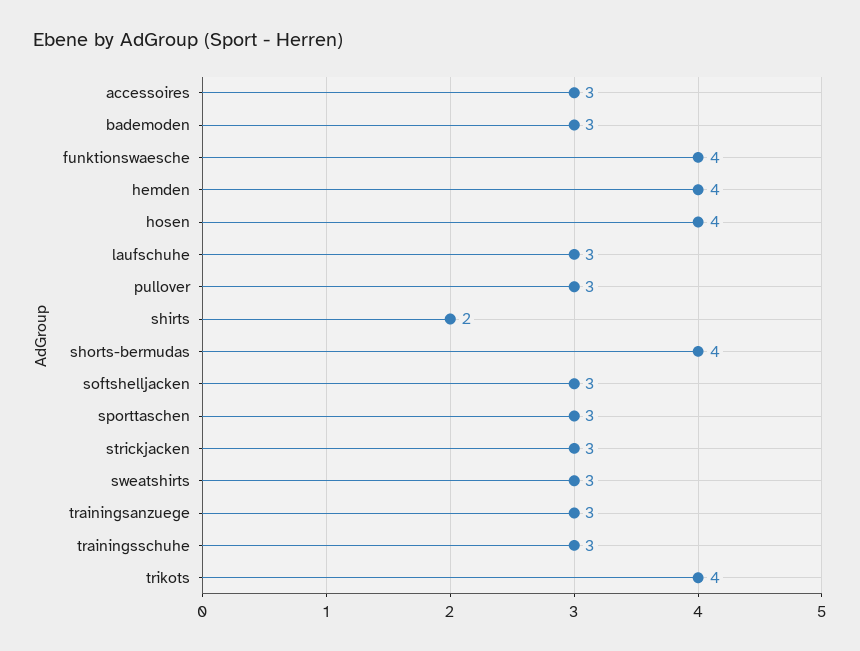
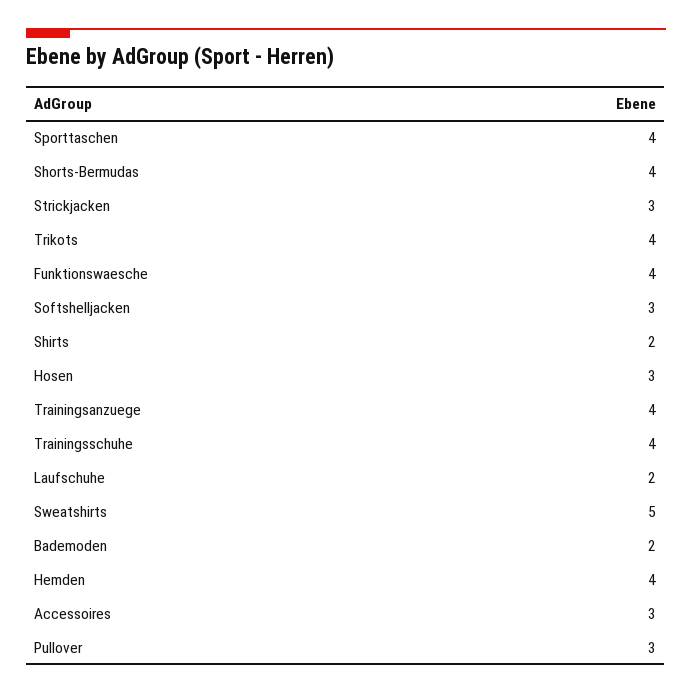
bademoden: 3 -> 2
hosen: 4 -> 3
laufschuhe: 3 -> 2
sporttaschen: 3 -> 4
sweatshirts: 3 -> 5
trainingsanzuege: 3 -> 4
trainingsschuhe: 3 -> 4

